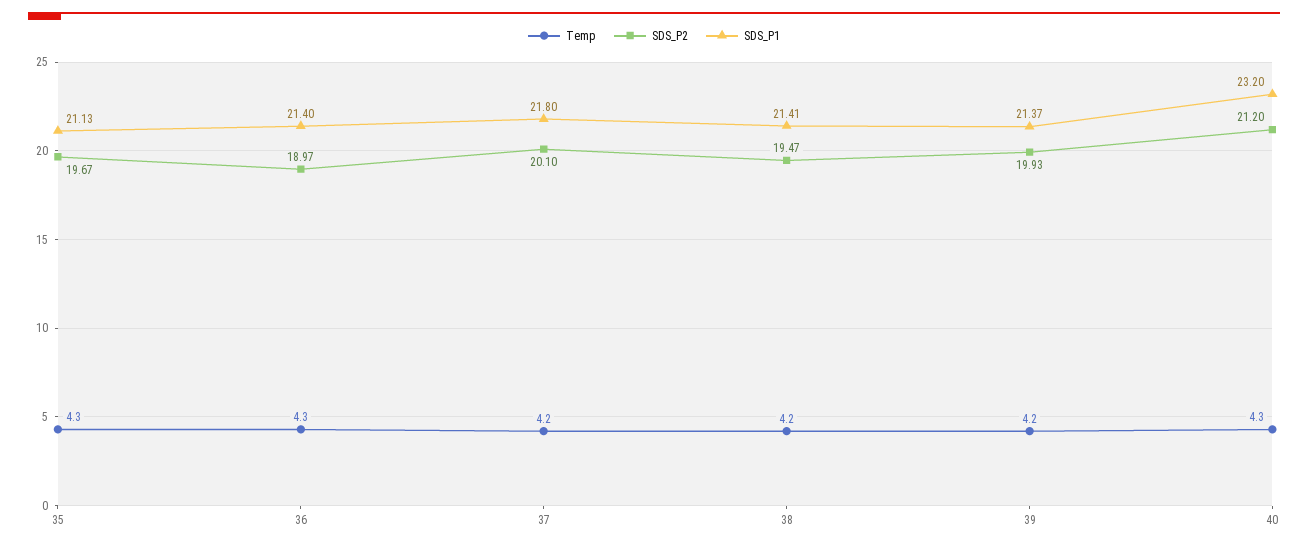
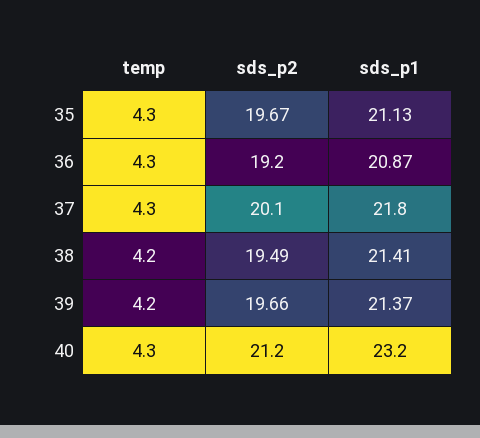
SDS_P2, 36: 18.97 -> 19.2
SDS_P1, 36: 21.4 -> 20.87
Temp, 37: 4.2 -> 4.3
SDS_P2, 38: 19.47 -> 19.49
SDS_P2, 39: 19.93 -> 19.66

